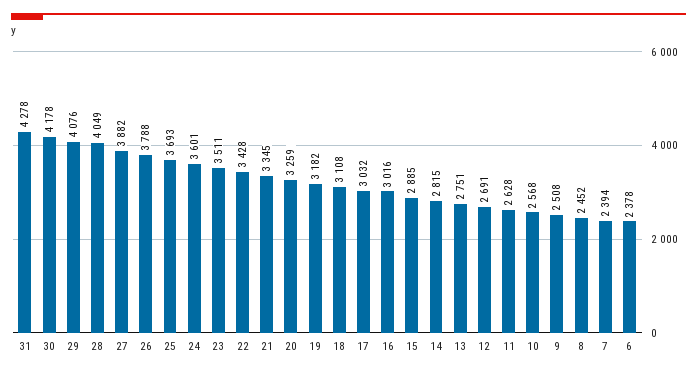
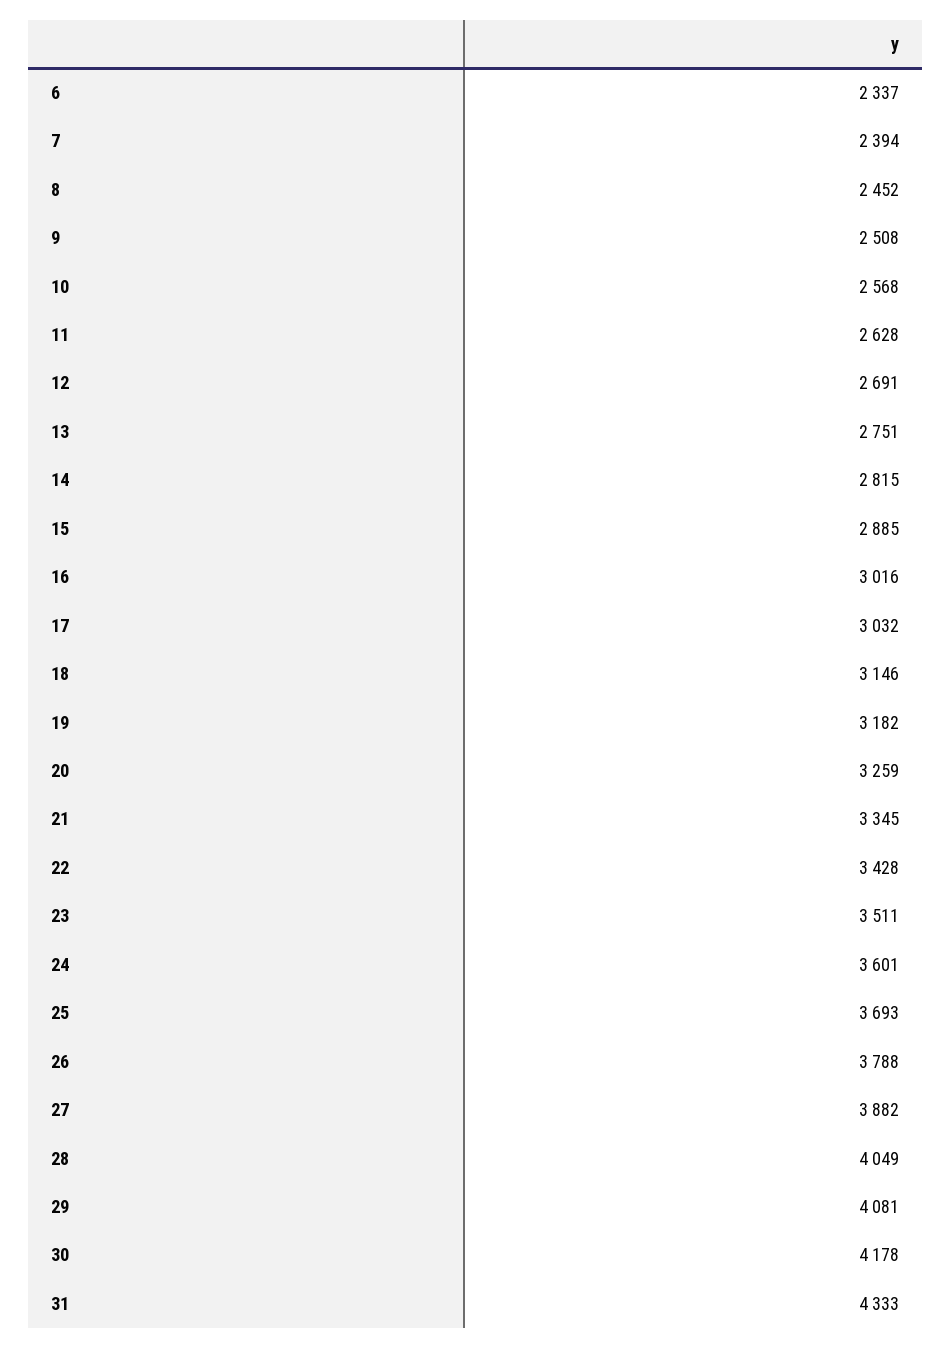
31: 4278 -> 4333
29: 4076 -> 4081
18: 3108 -> 3146
6: 2378 -> 2337

